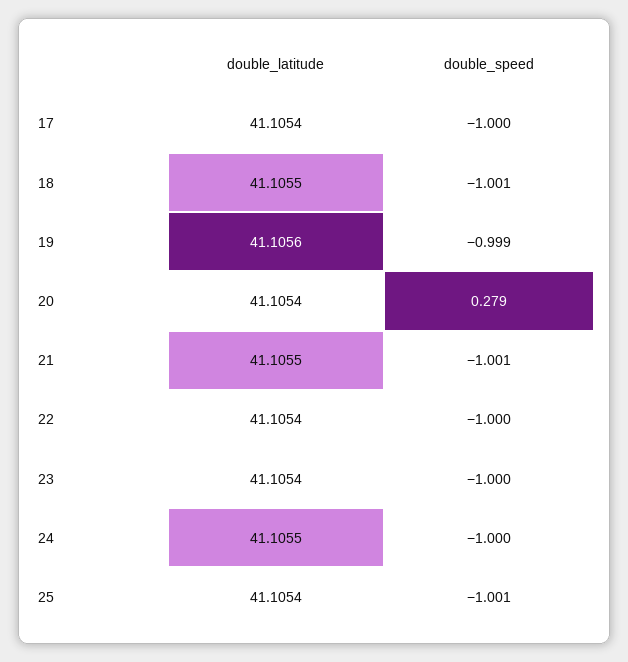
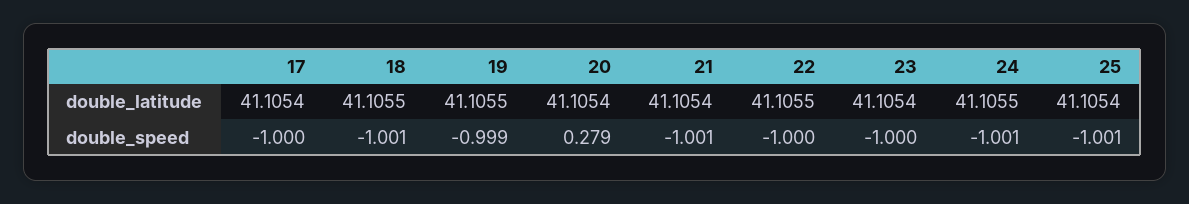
double_latitude, 19: 41.1056 -> 41.1055
double_latitude, 21: 41.1055 -> 41.1054
double_latitude, 22: 41.1054 -> 41.1055
double_speed, 24: -1 -> -1.001

